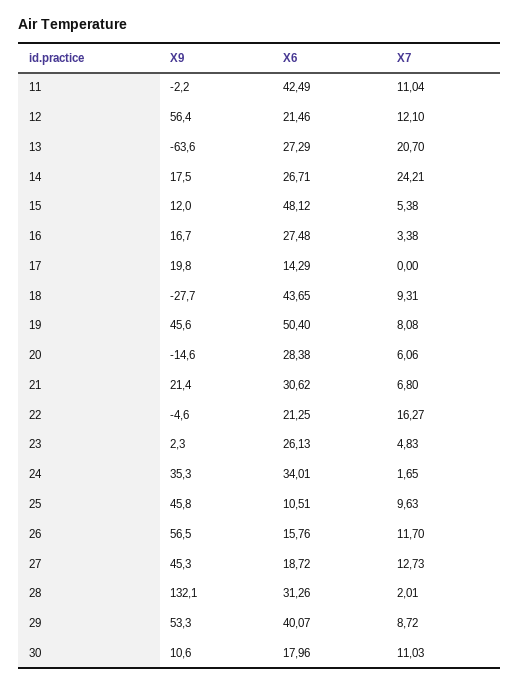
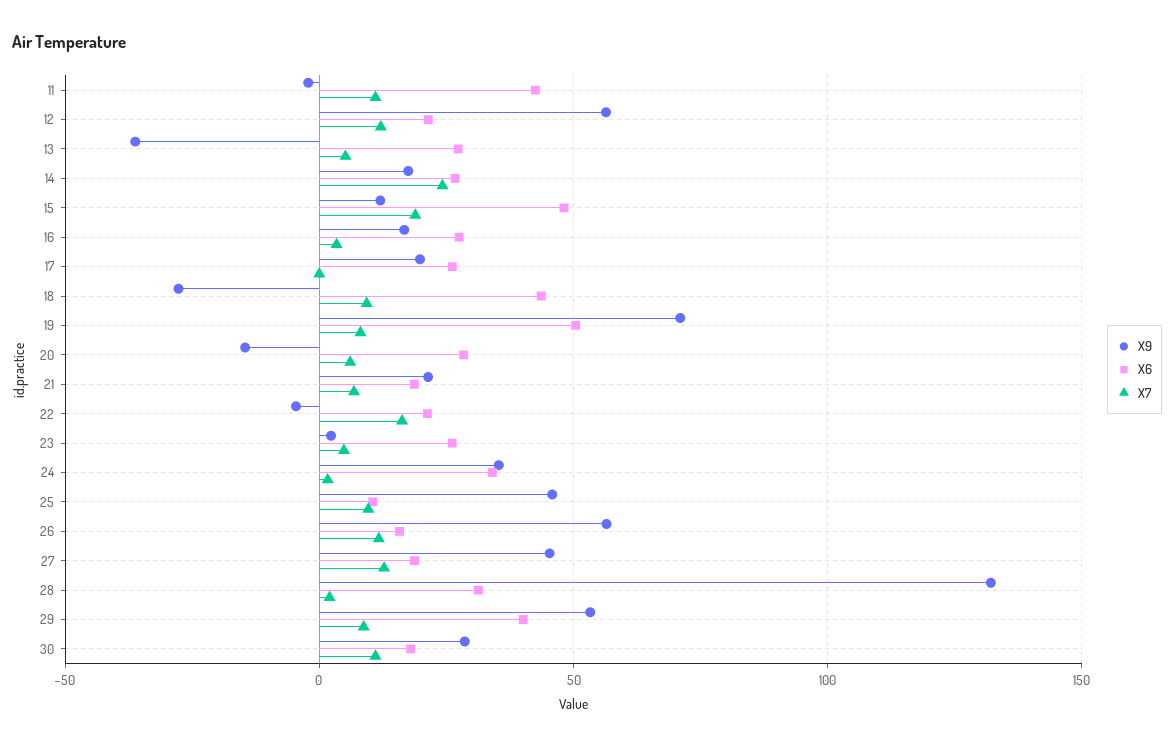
X9, 13: -63.6 -> -35
X7, 13: 20.7 -> 5
X7, 15: 5.38 -> 20
X6, 17: 14.29 -> 25
X9, 19: 45.6 -> 70
X6, 21: 30.62 -> 20
X9, 30: 10.6 -> 30

